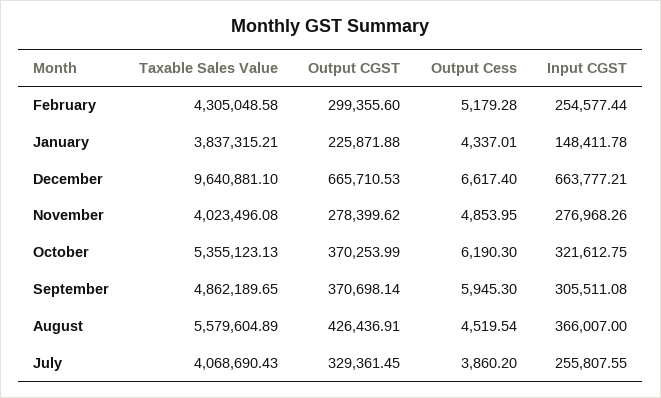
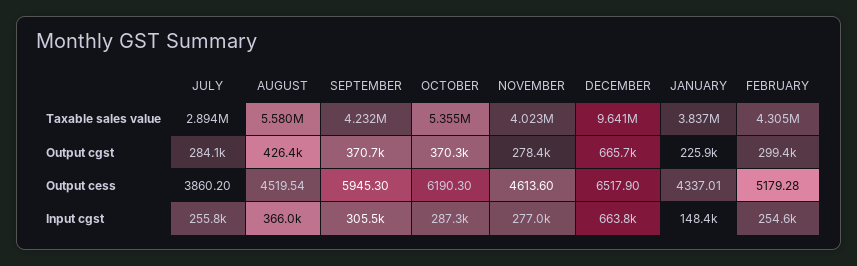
Output Cess, December: 6617.4 -> 6517.9
Output Cess, November: 4853.95 -> 4613.6
Input CGST, October: 321612.75 -> 287300
Taxable Sales Value, September: 4862189.65 -> 4232000
Taxable Sales Value, July: 4068690.43 -> 2894000
Output CGST, July: 329361.45 -> 284100

